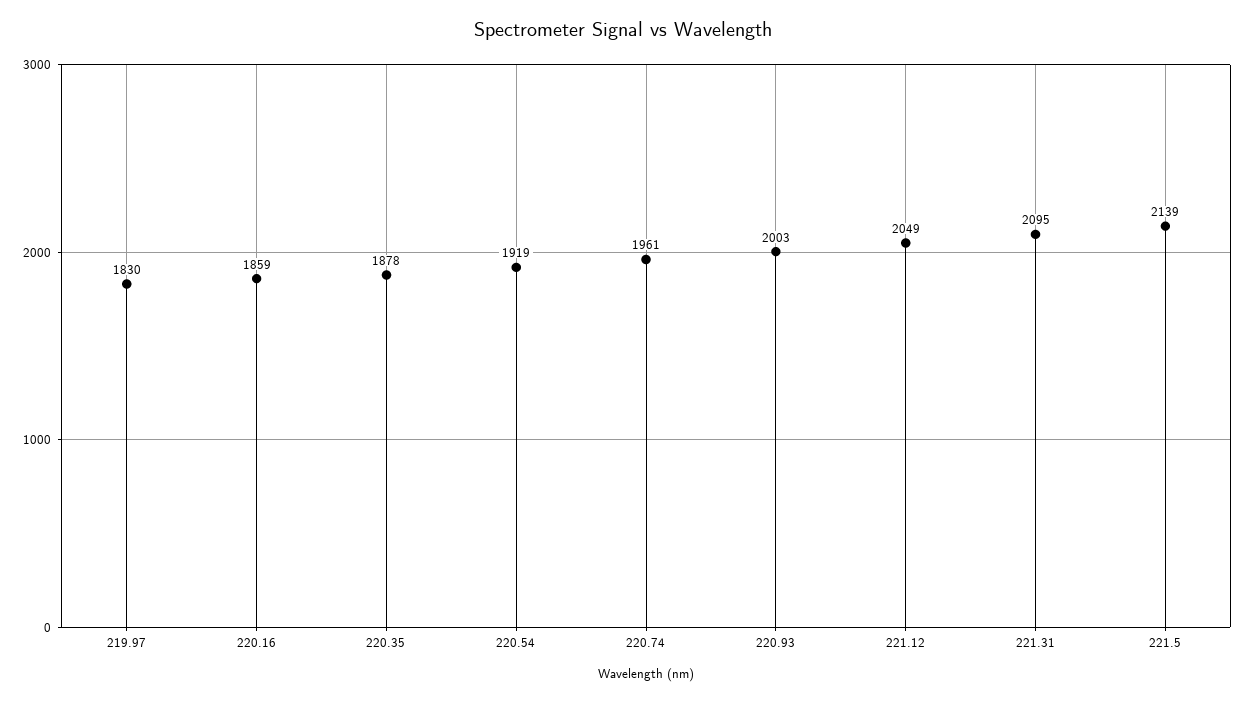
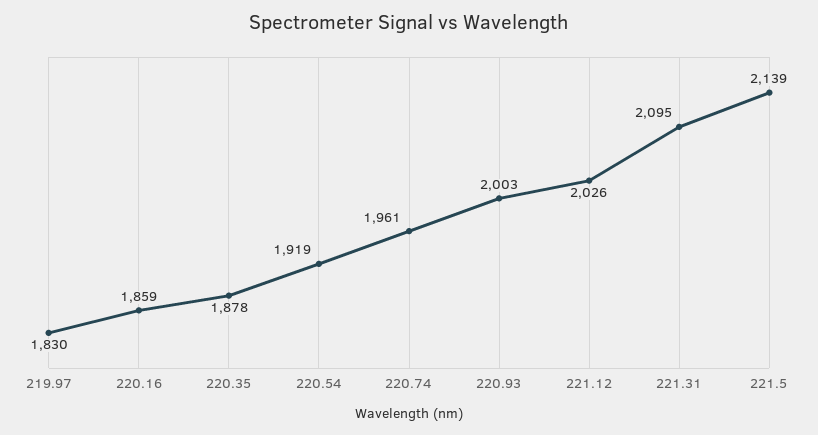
221.12: 2049 -> 2026

